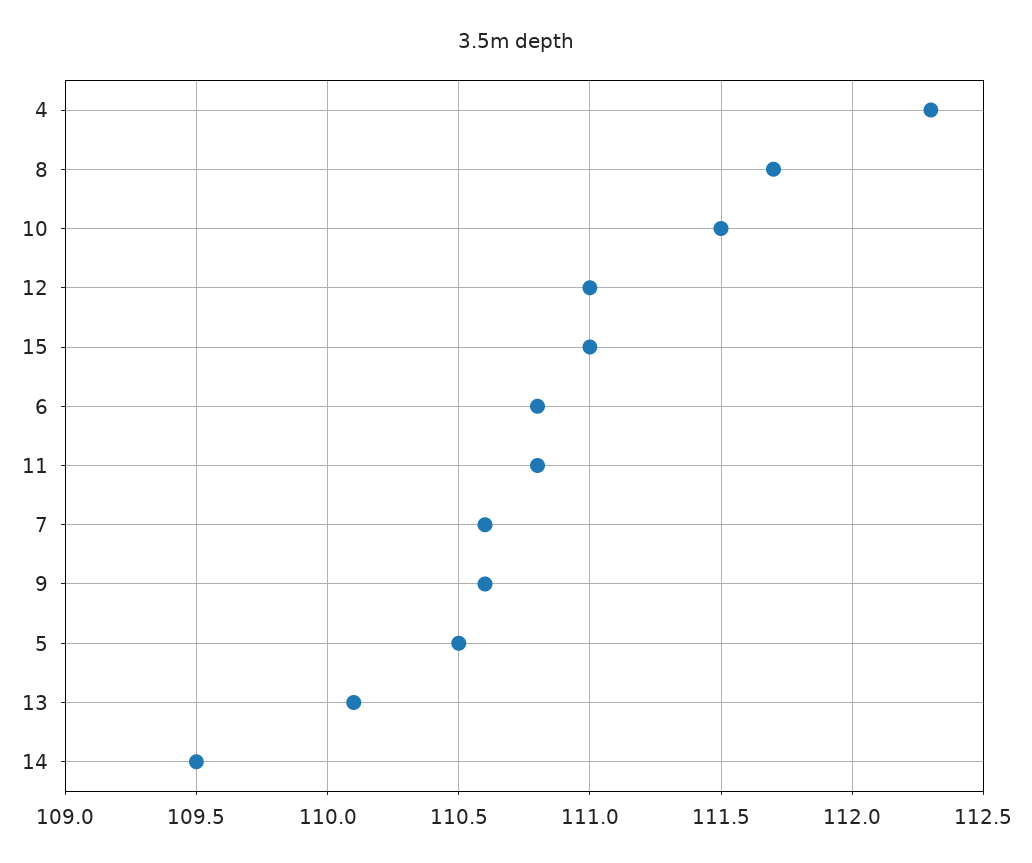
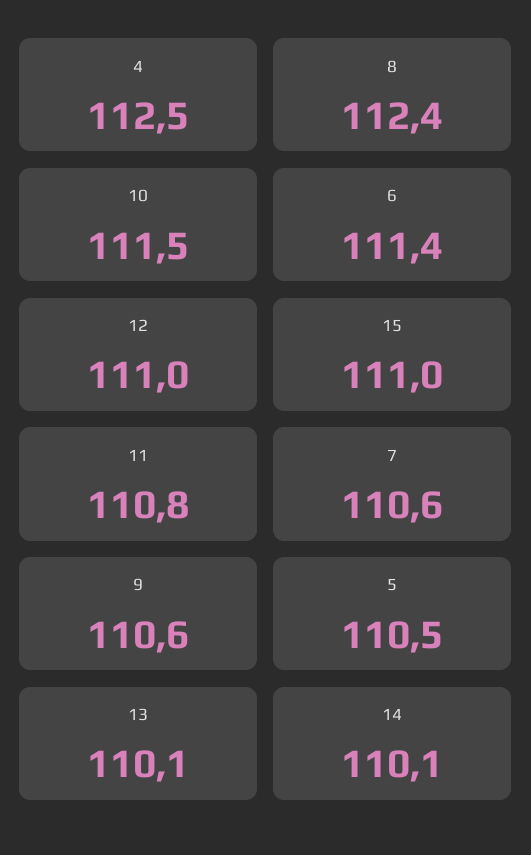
4: 112.3 -> 112.5
8: 111.7 -> 112.4
6: 110.8 -> 111.4
14: 109.5 -> 110.1

